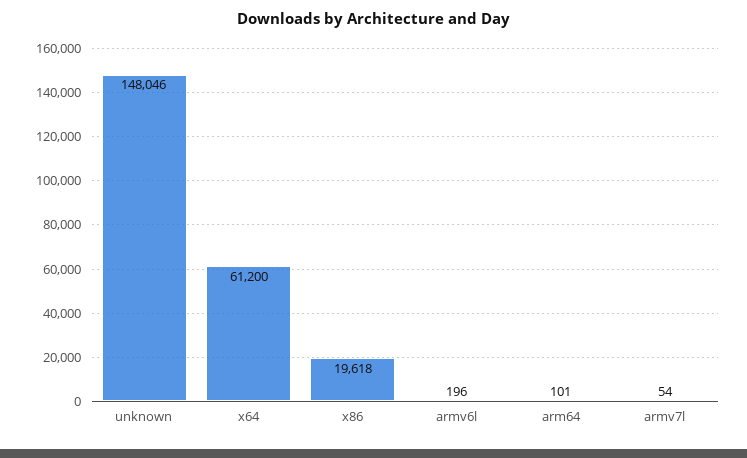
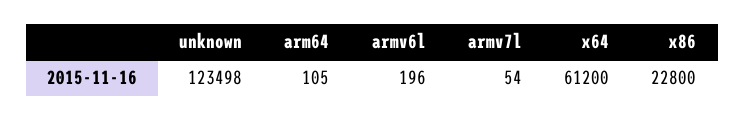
unknown: 148046 -> 123498
x86: 19618 -> 22800
arm64: 101 -> 105

